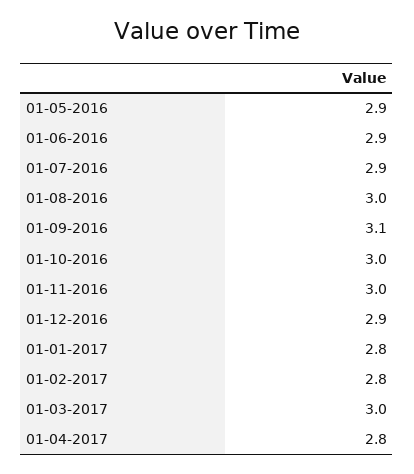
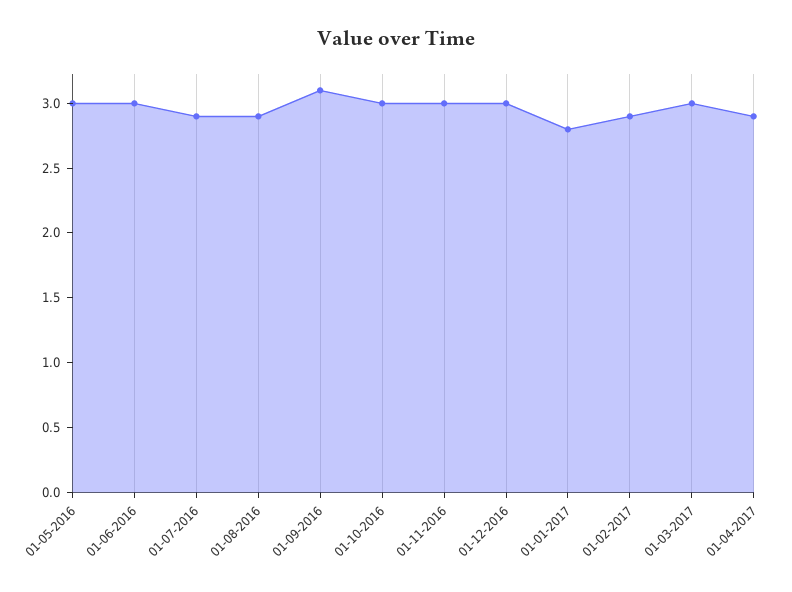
01-05-2016: 2.9 -> 3
01-06-2016: 2.9 -> 3
01-08-2016: 3 -> 2.9
01-12-2016: 2.9 -> 3
01-02-2017: 2.8 -> 2.9
01-04-2017: 2.8 -> 2.9

